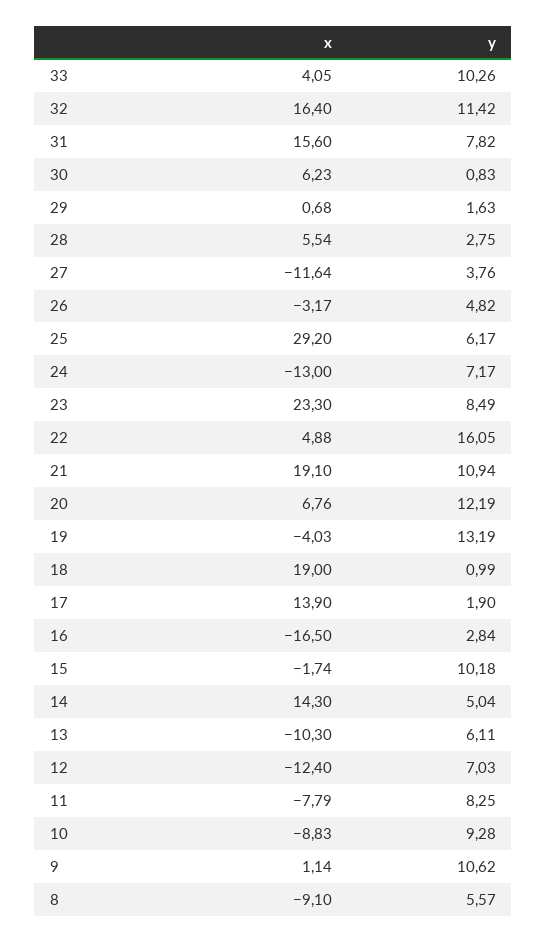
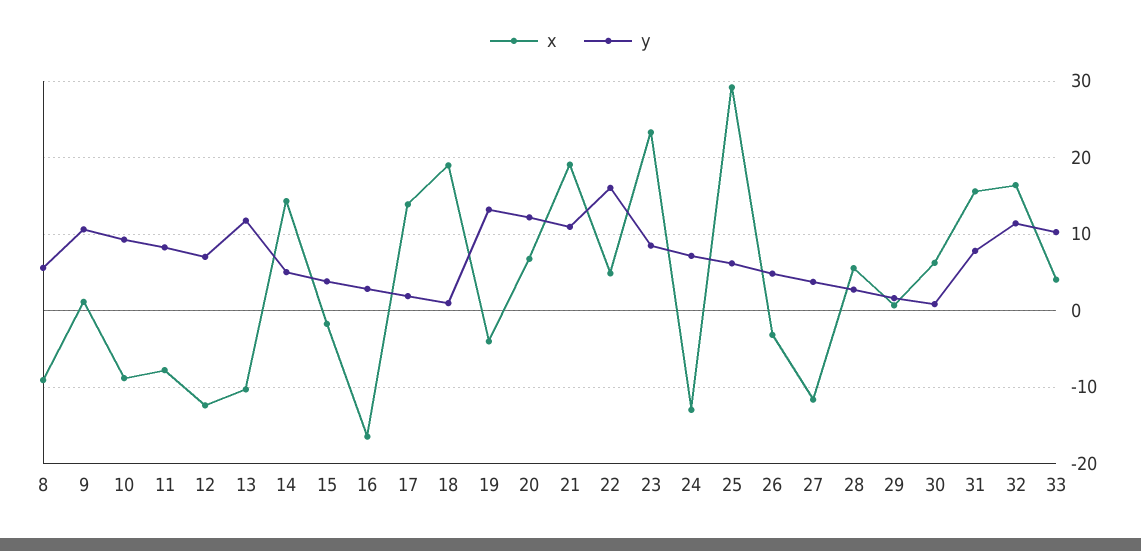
y, 15: 10.18 -> 4
y, 13: 6.11 -> 12

